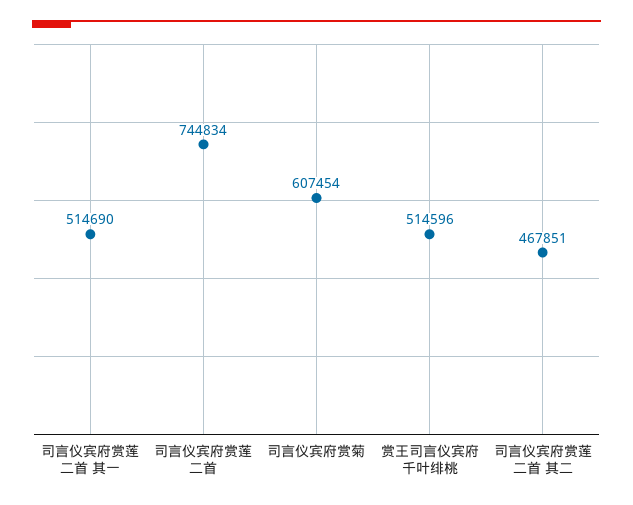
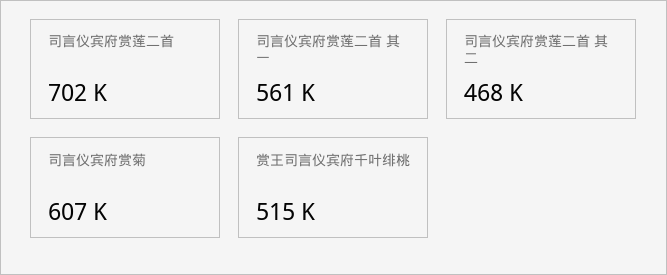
司言仪宾府赏莲二首 其一: 514690 -> 561000
司言仪宾府赏莲二首: 744834 -> 702000

